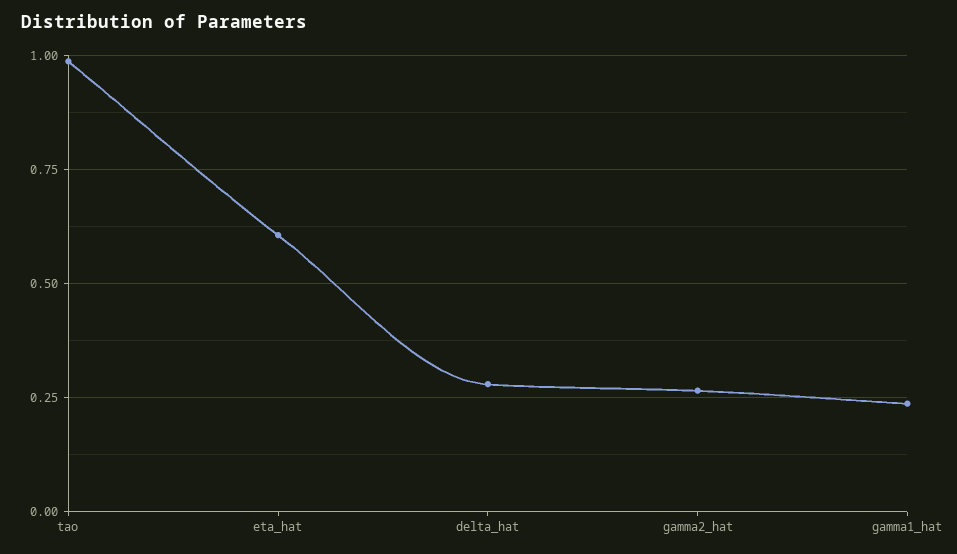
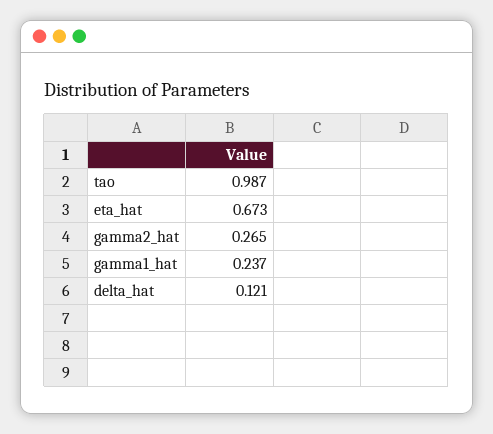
eta_hat: 0.6 -> 0.673
delta_hat: 0.275 -> 0.121

